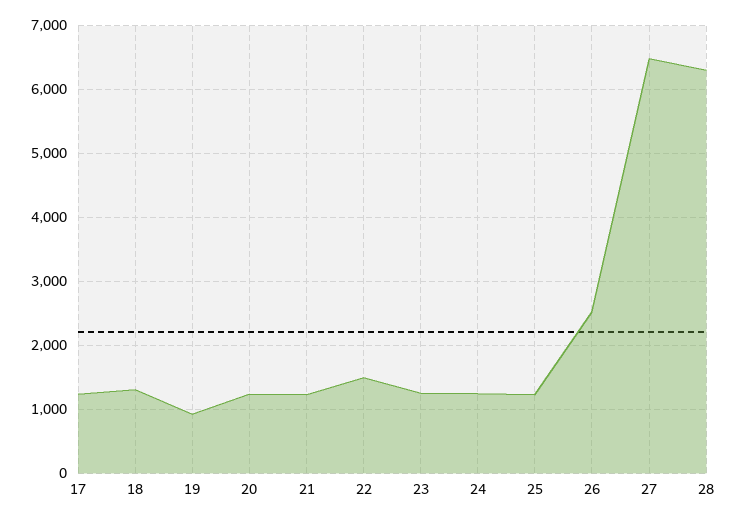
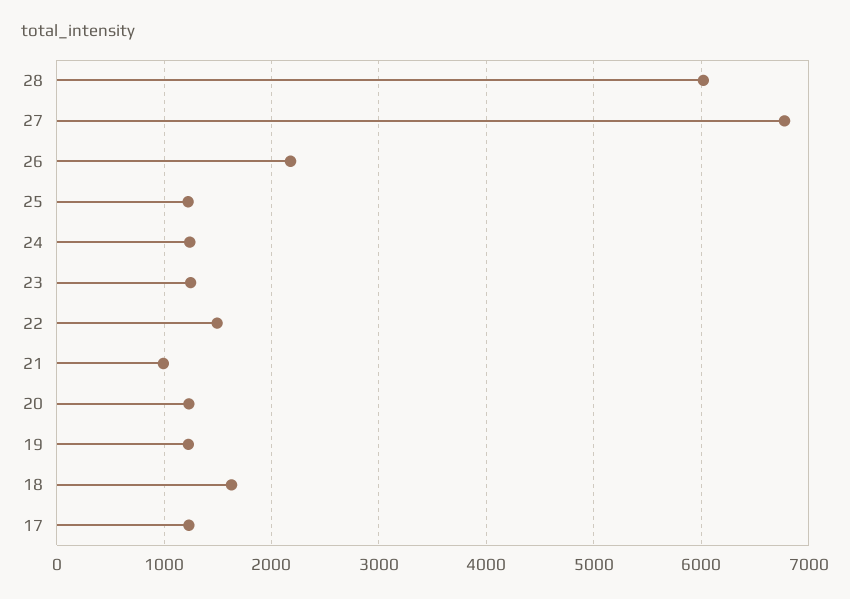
18: 1300 -> 1600
19: 900 -> 1200
21: 1200 -> 1000
26: 2500 -> 2200
27: 6500 -> 6800
28: 6300 -> 6000

